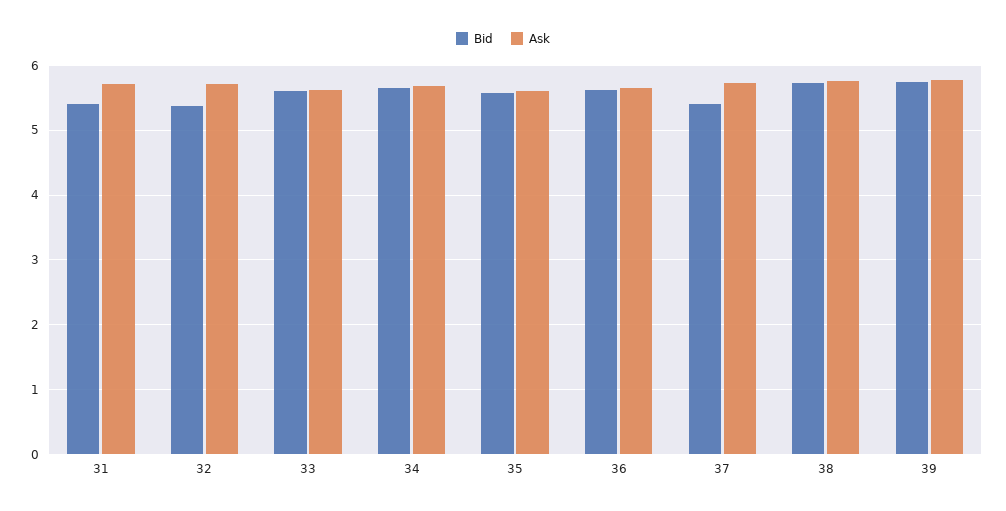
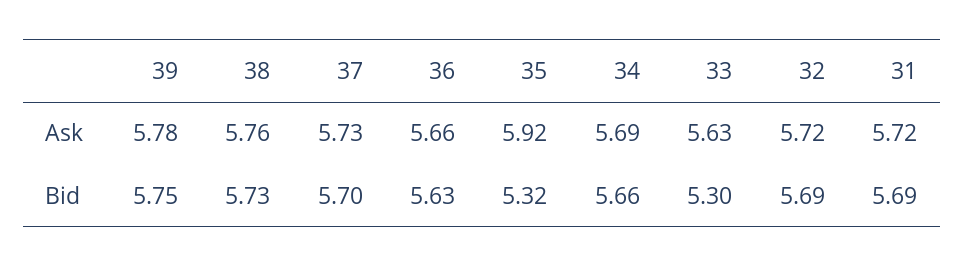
Bid, 31: 5.4 -> 5.69
Bid, 32: 5.4 -> 5.69
Bid, 33: 5.6 -> 5.3
Bid, 35: 5.6 -> 5.32
Ask, 35: 5.6 -> 5.92
Bid, 37: 5.4 -> 5.7

